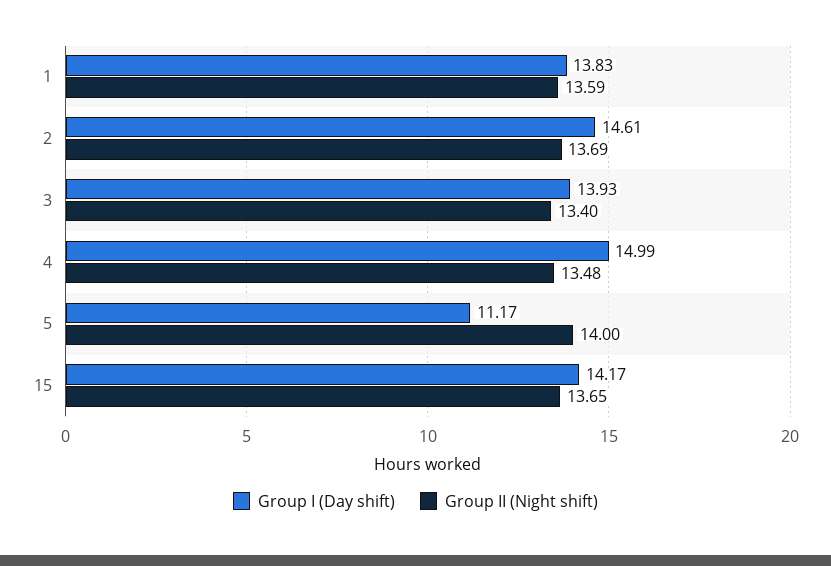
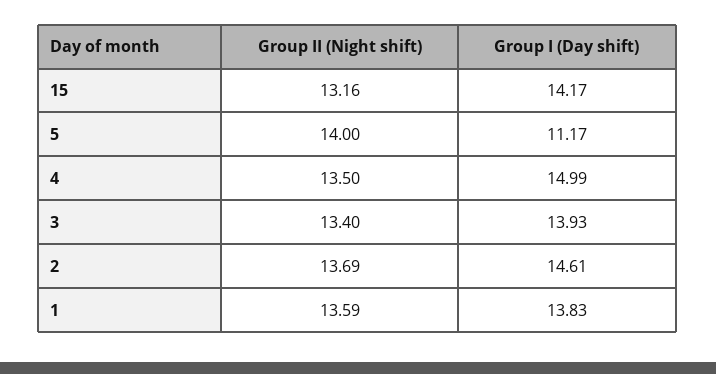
Group II (Night shift), 4: 13.48 -> 13.5
Group II (Night shift), 15: 13.65 -> 13.16

